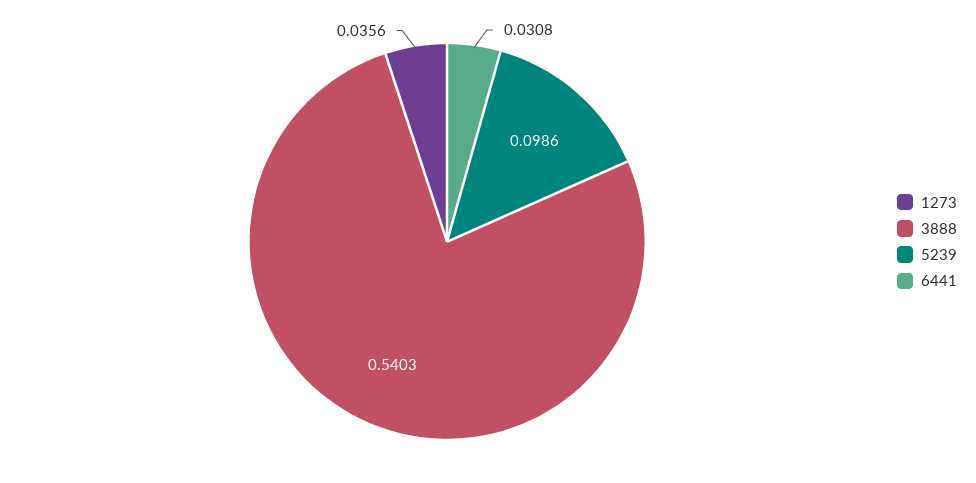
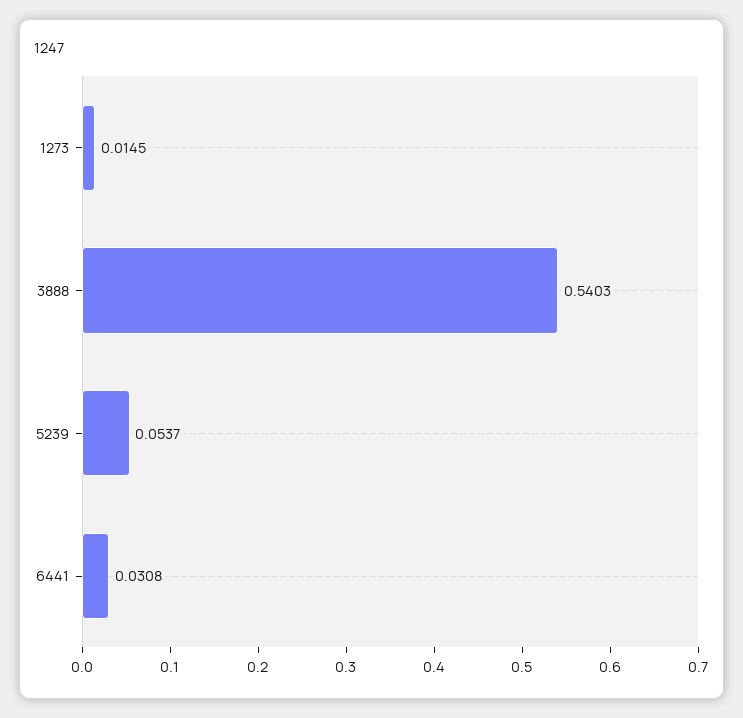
1273: 0.0356 -> 0.0145
5239: 0.0986 -> 0.0537

